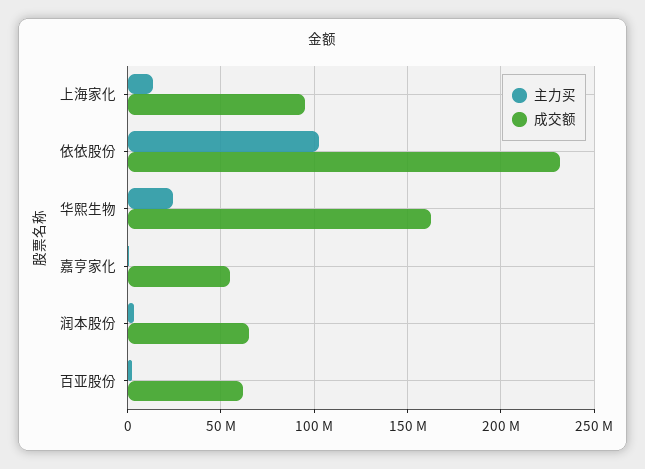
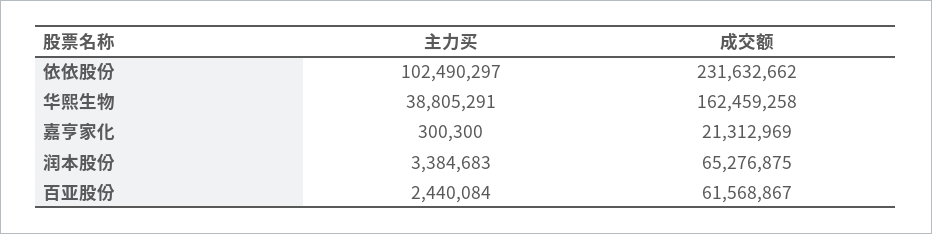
主力买, 上海家化: 15000000 -> none
成交额, 上海家化: 95000000 -> none
主力买, 华熙生物: 25000000 -> 38805291
成交额, 嘉亨家化: 55000000 -> 21312969

